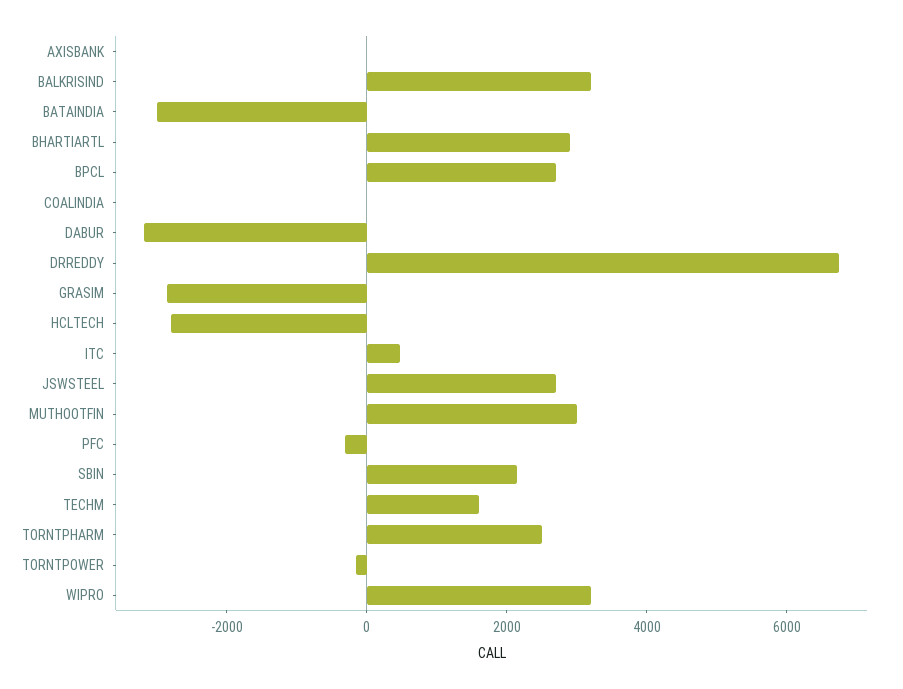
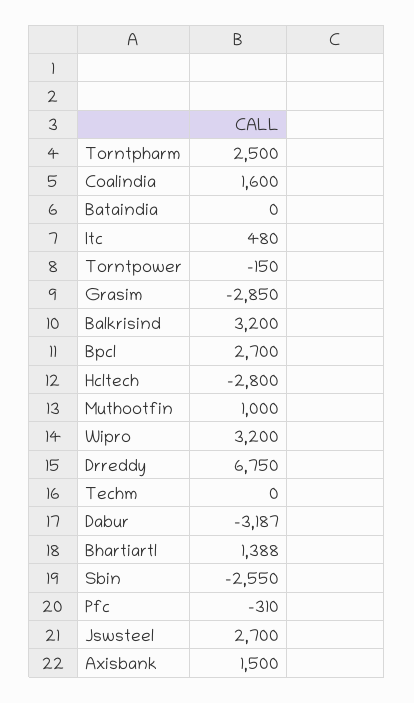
AXISBANK: 0 -> 1500
BATAINDIA: -3000 -> 0
BHARTIARTL: 3000 -> 1388
COALINDIA: 0 -> 1600
MUTHOOTFIN: 3000 -> 1000
SBIN: 2000 -> -2550
TECHM: 1500 -> 0

